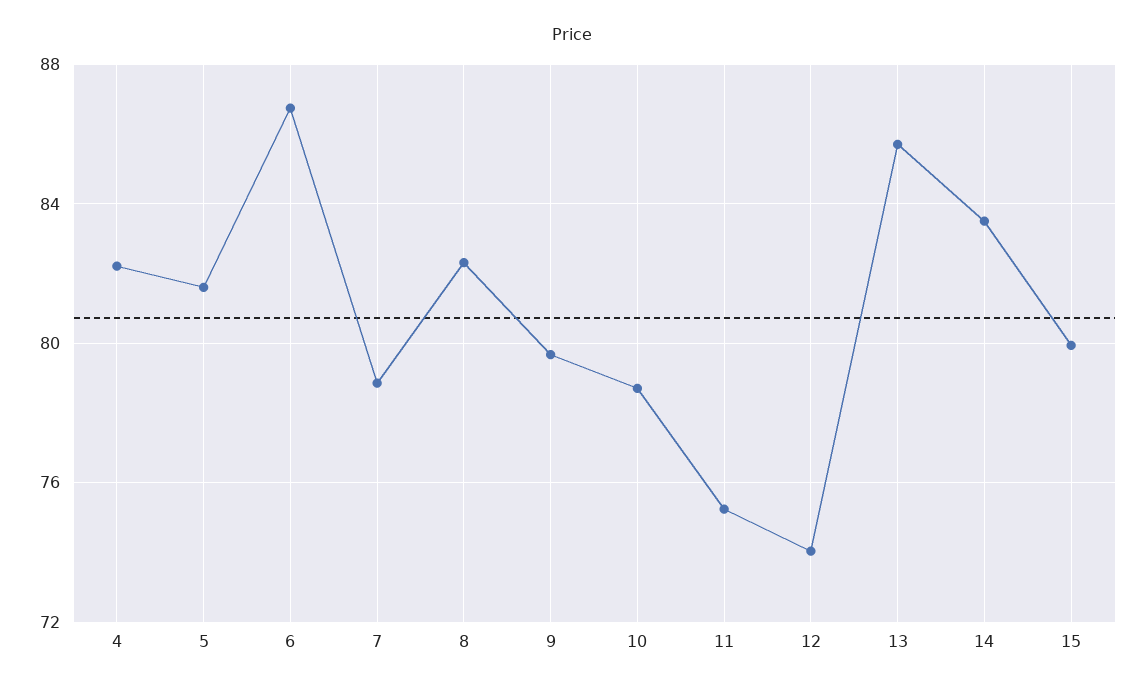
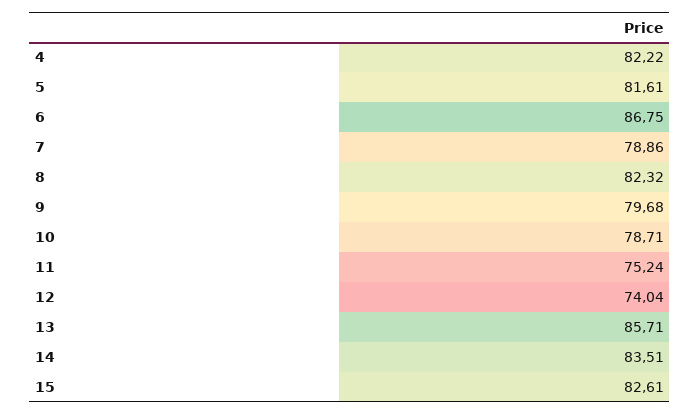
15: 80 -> 82.61

